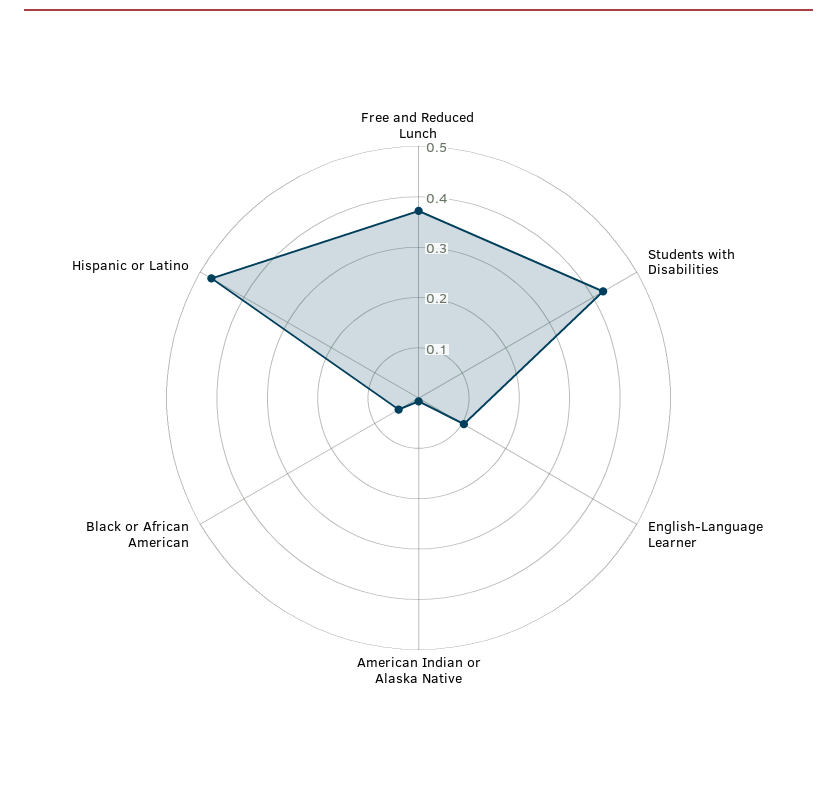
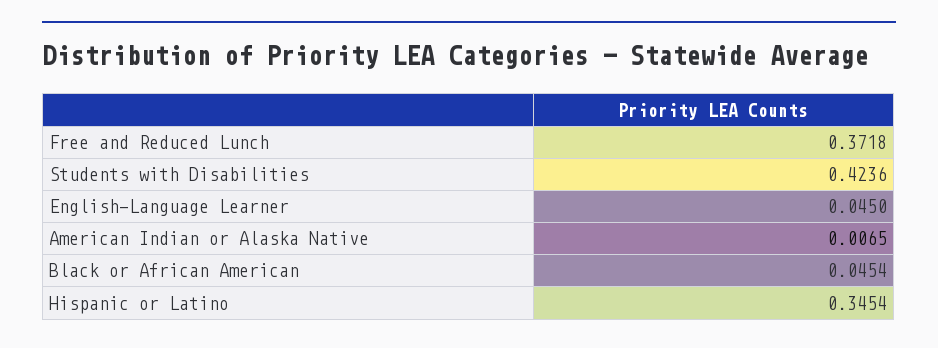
English-Language Learner: 0.1 -> 0.045
Hispanic or Latino: 0.48 -> 0.3454

